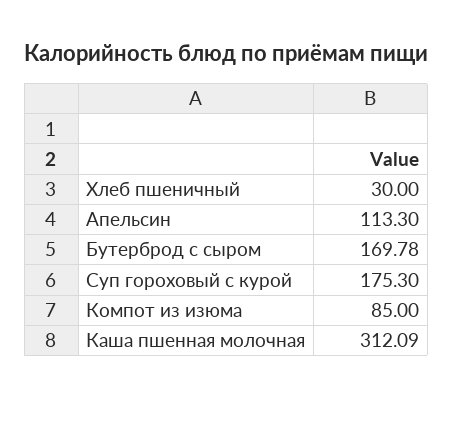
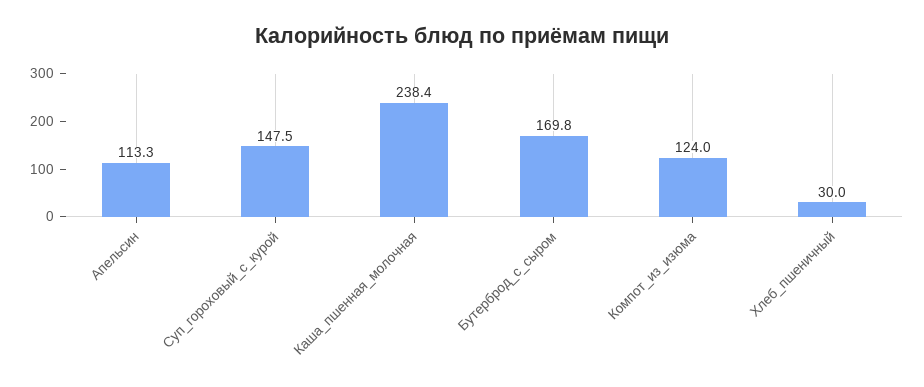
Суп гороховый с курой: 175.3 -> 147.5
Компот из изюма: 85 -> 124
Каша пшенная молочная: 312.09 -> 238.4

